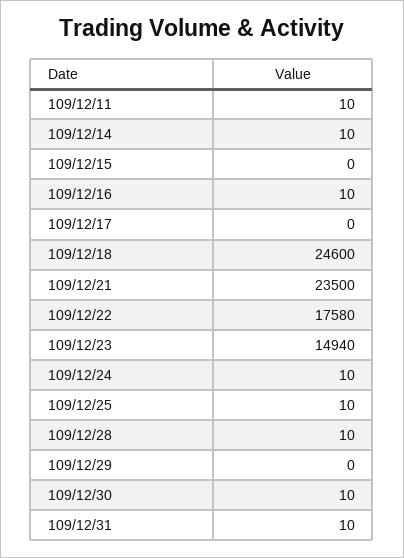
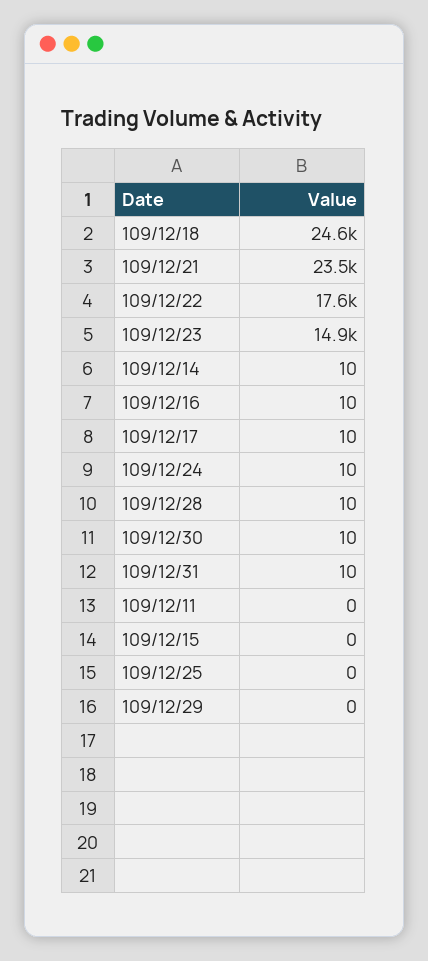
109/12/11: 10 -> 0
109/12/17: 0 -> 10
109/12/25: 10 -> 0

